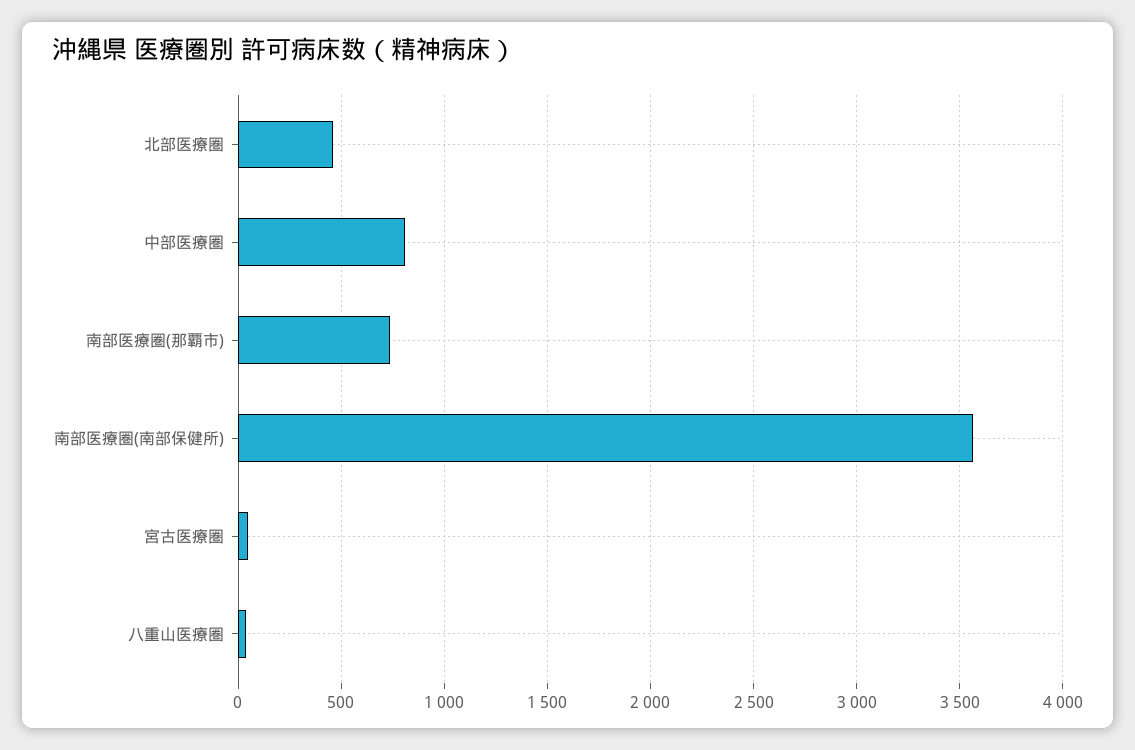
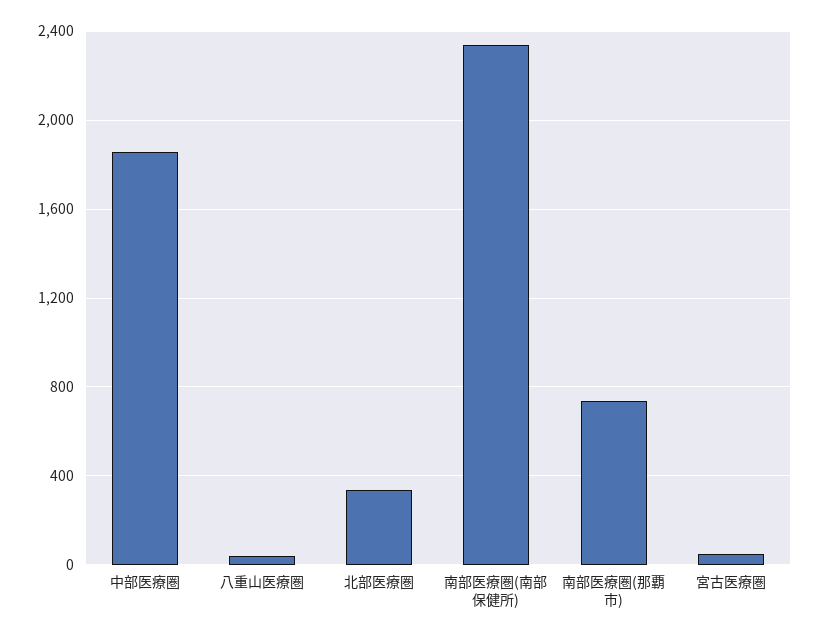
北部医療圏: 450 -> 350
中部医療圏: 800 -> 1850
南部医療圏(南部保健所): 3550 -> 2350

